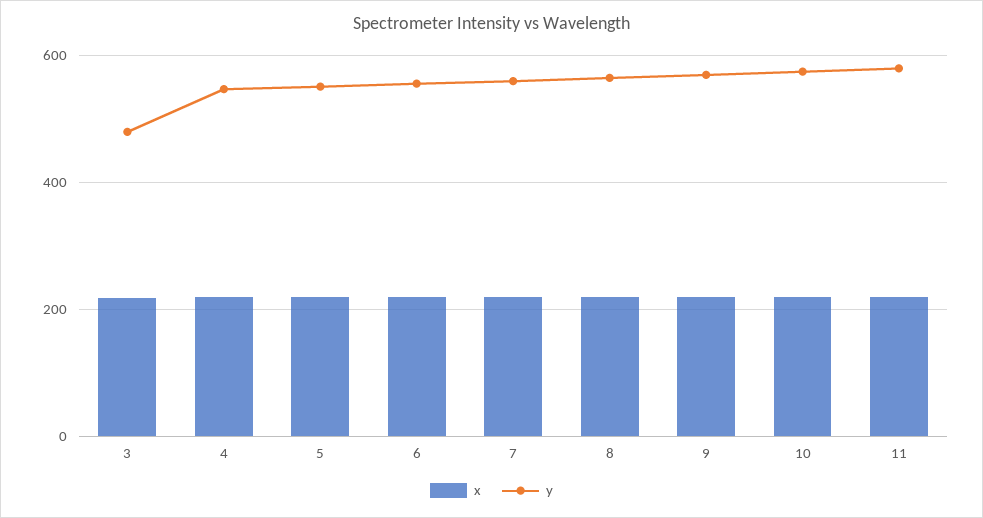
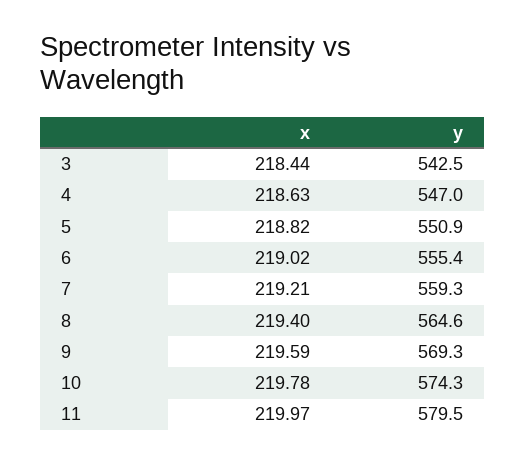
y, 3: 480 -> 542.5

